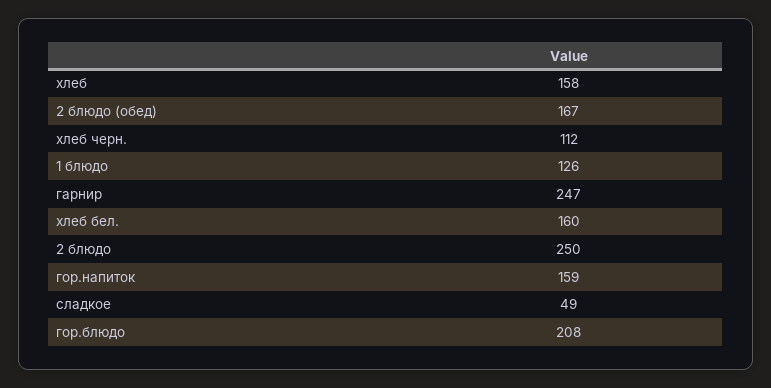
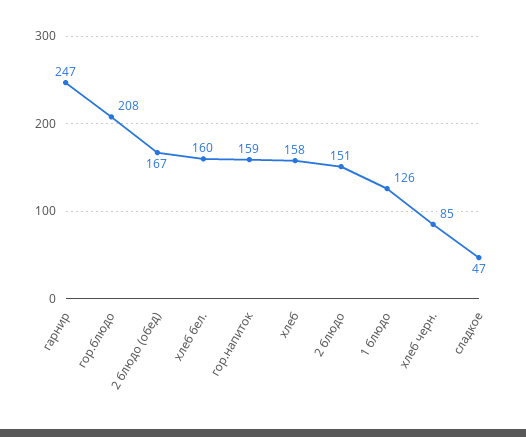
хлеб черн.: 112 -> 85
2 блюдо: 250 -> 151
сладкое: 49 -> 47

